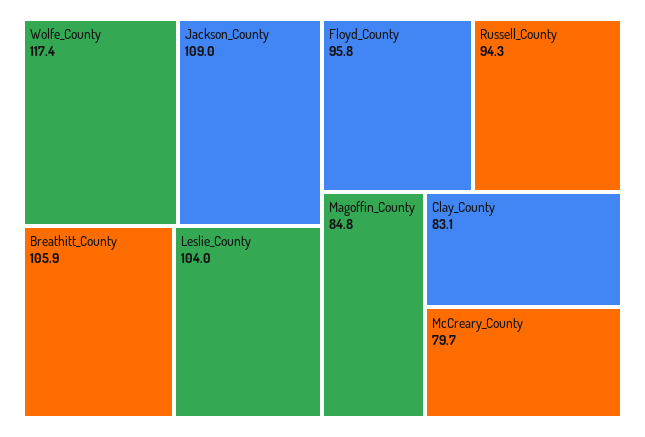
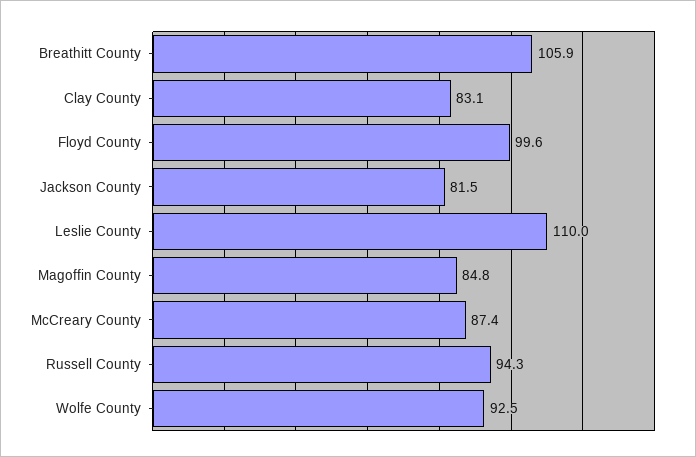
Wolfe_County: 117.4 -> 92.5
Jackson_County: 109 -> 81.5
Leslie_County: 104 -> 110
Floyd_County: 95.8 -> 99.6
McCreary_County: 79.7 -> 87.4

